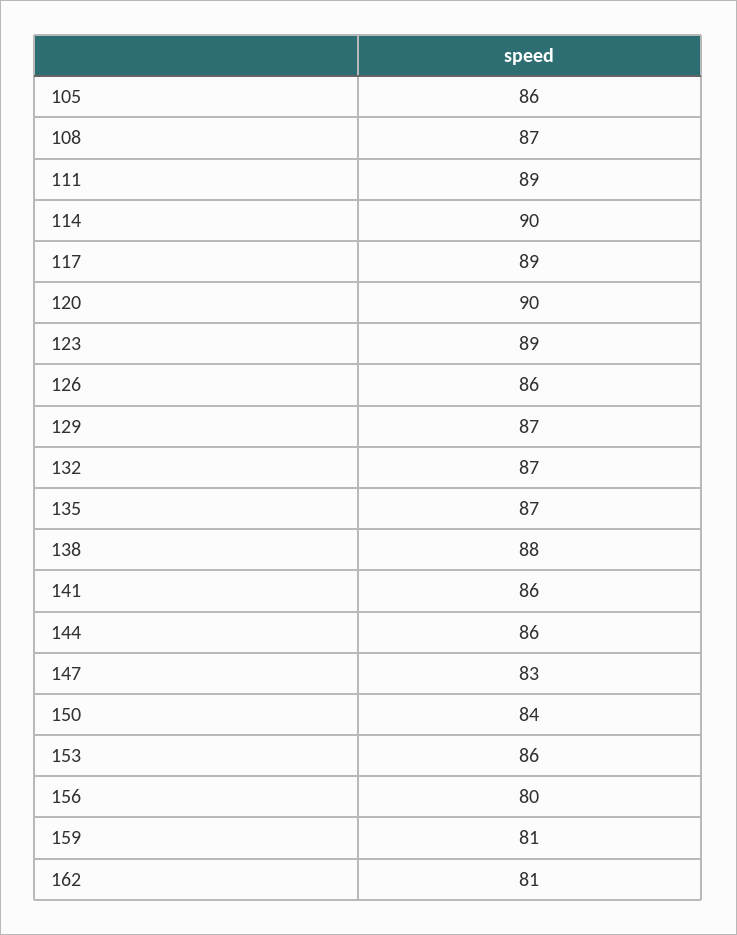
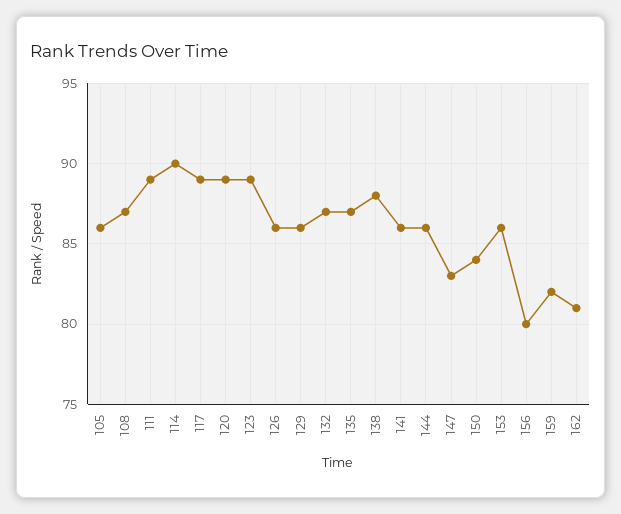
120: 90 -> 89
129: 87 -> 86
159: 81 -> 82

